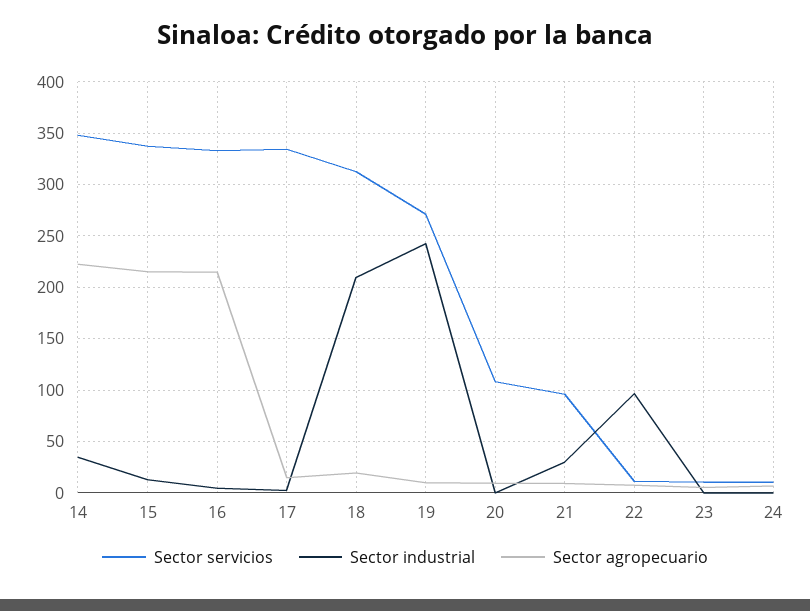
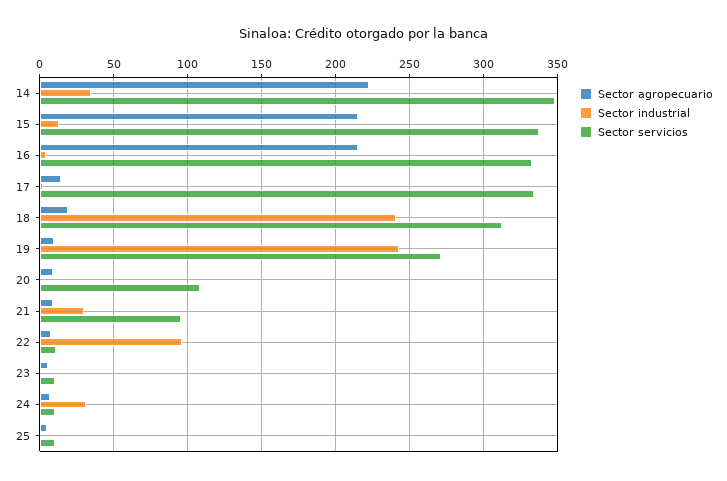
Sector industrial, 18: 210 -> 240
Sector industrial, 24: 0 -> 30
Sector agropecuario, 25: none -> 5
Sector industrial, 25: none -> 0
Sector servicios, 25: none -> 10

